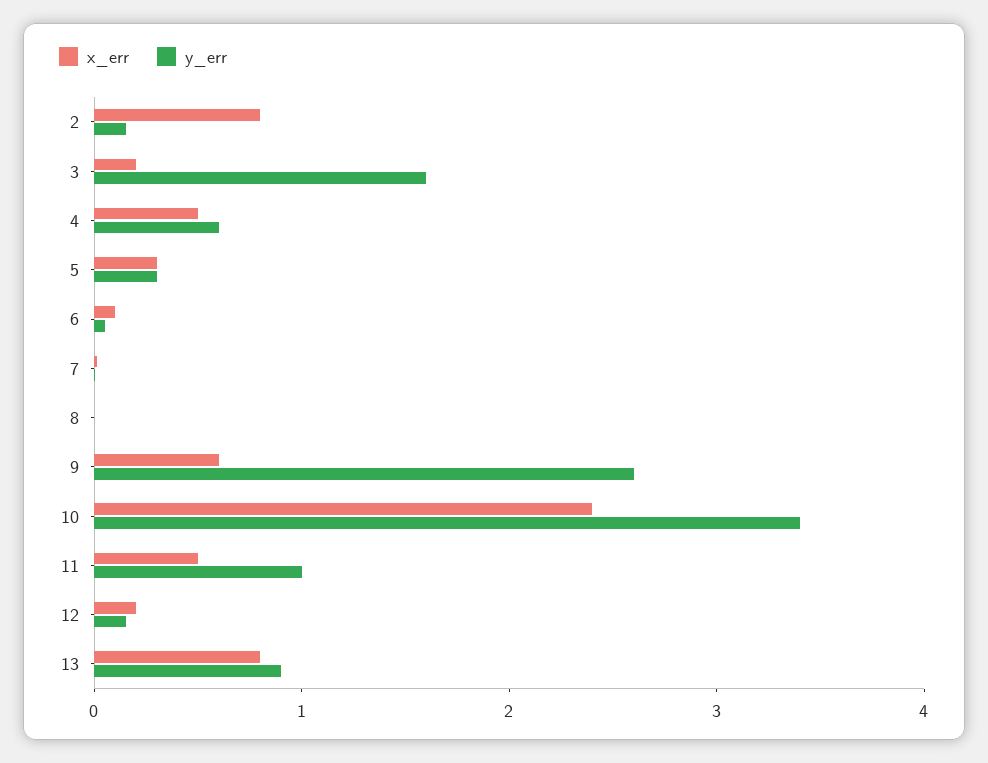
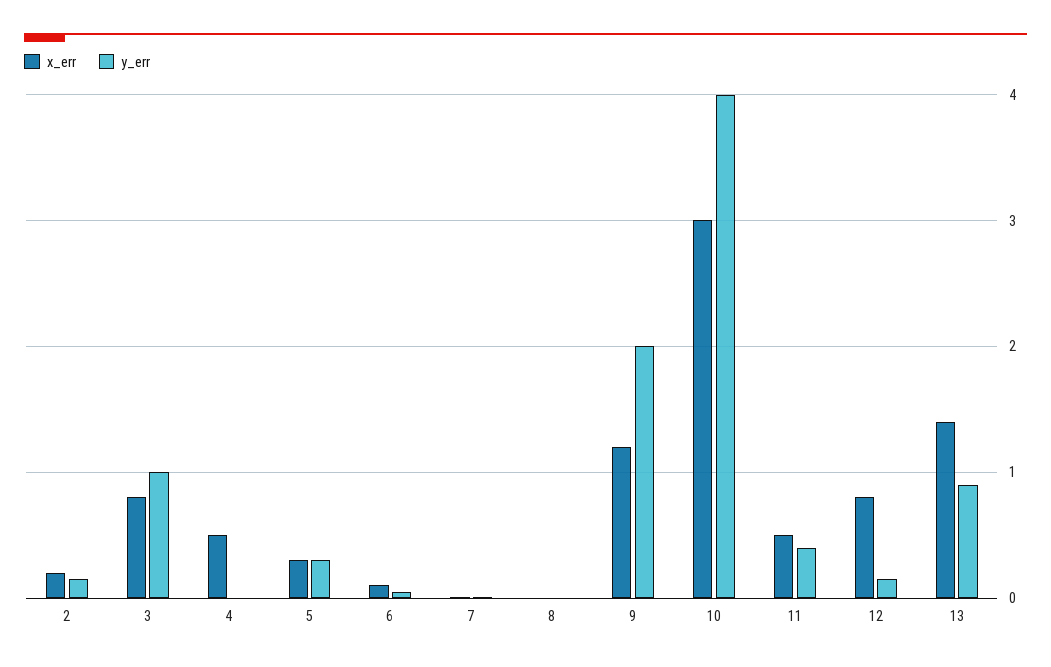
x_err, 2: 0.8 -> 0.2
x_err, 3: 0.2 -> 0.8
y_err, 3: 1.6 -> 1
y_err, 4: 0.6 -> 0
x_err, 9: 0.6 -> 1.2
y_err, 9: 2.6 -> 2
x_err, 10: 2.4 -> 3
y_err, 10: 3.4 -> 4
y_err, 11: 1 -> 0.4
x_err, 12: 0.2 -> 0.8
x_err, 13: 0.8 -> 1.4

